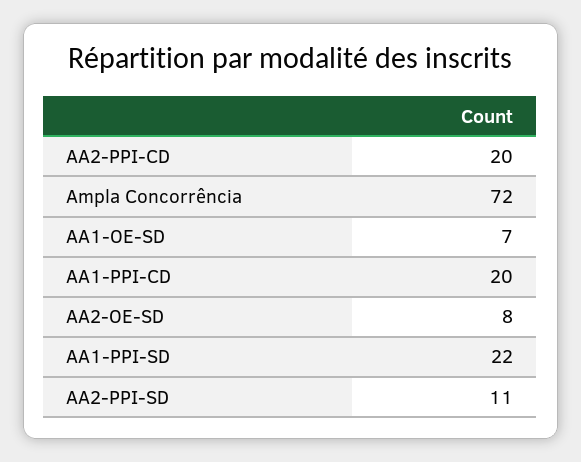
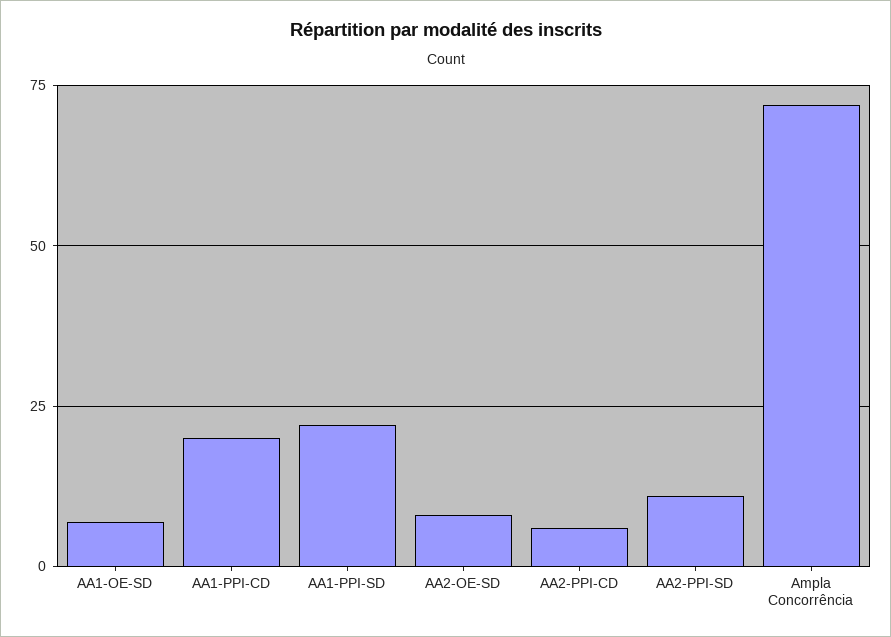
AA2-PPI-CD: 20 -> 5

